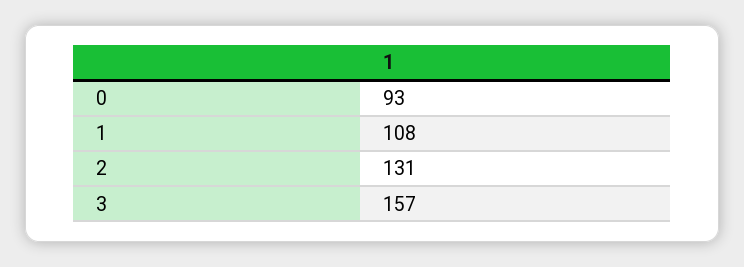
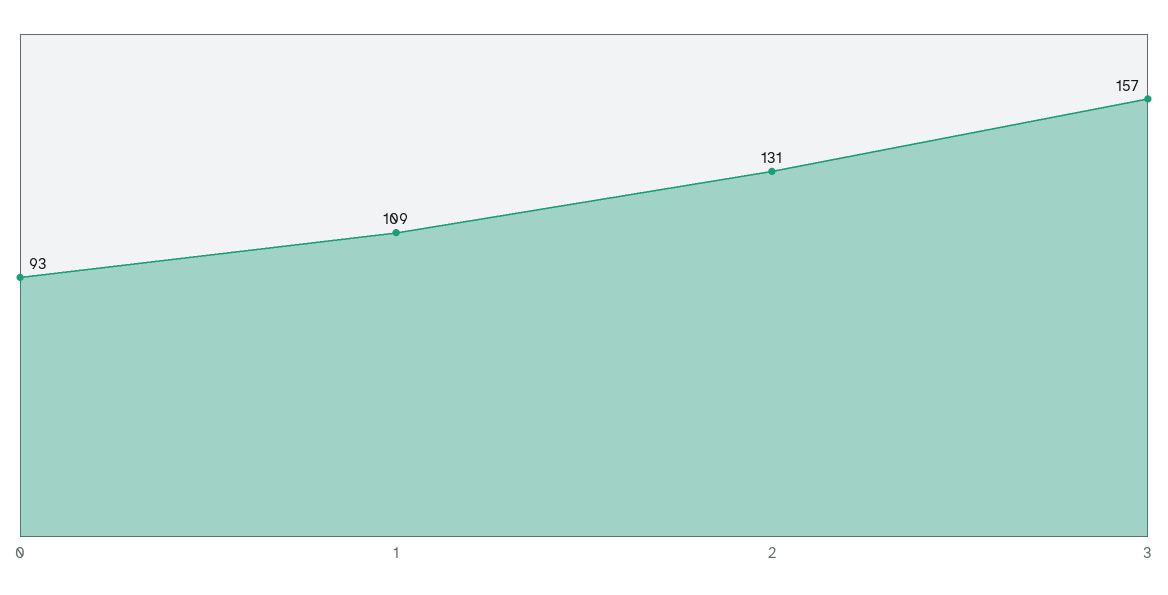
1: 108 -> 109

